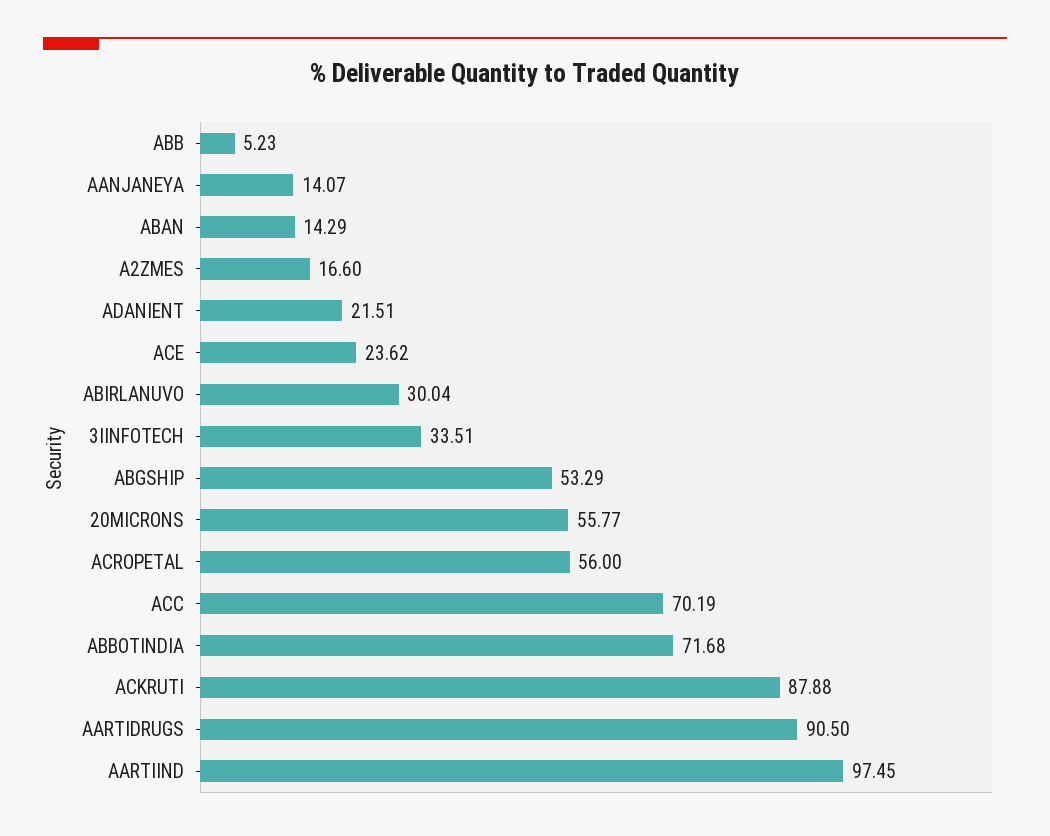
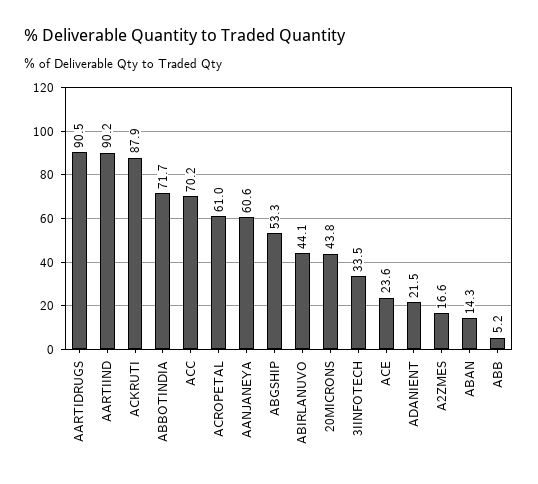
AANJANEYA: 14.07 -> 60.6
ABIRLANUVO: 30.04 -> 44.1
20MICRONS: 55.77 -> 43.8
ACROPETAL: 56 -> 61
AARTIIND: 97.45 -> 90.2

